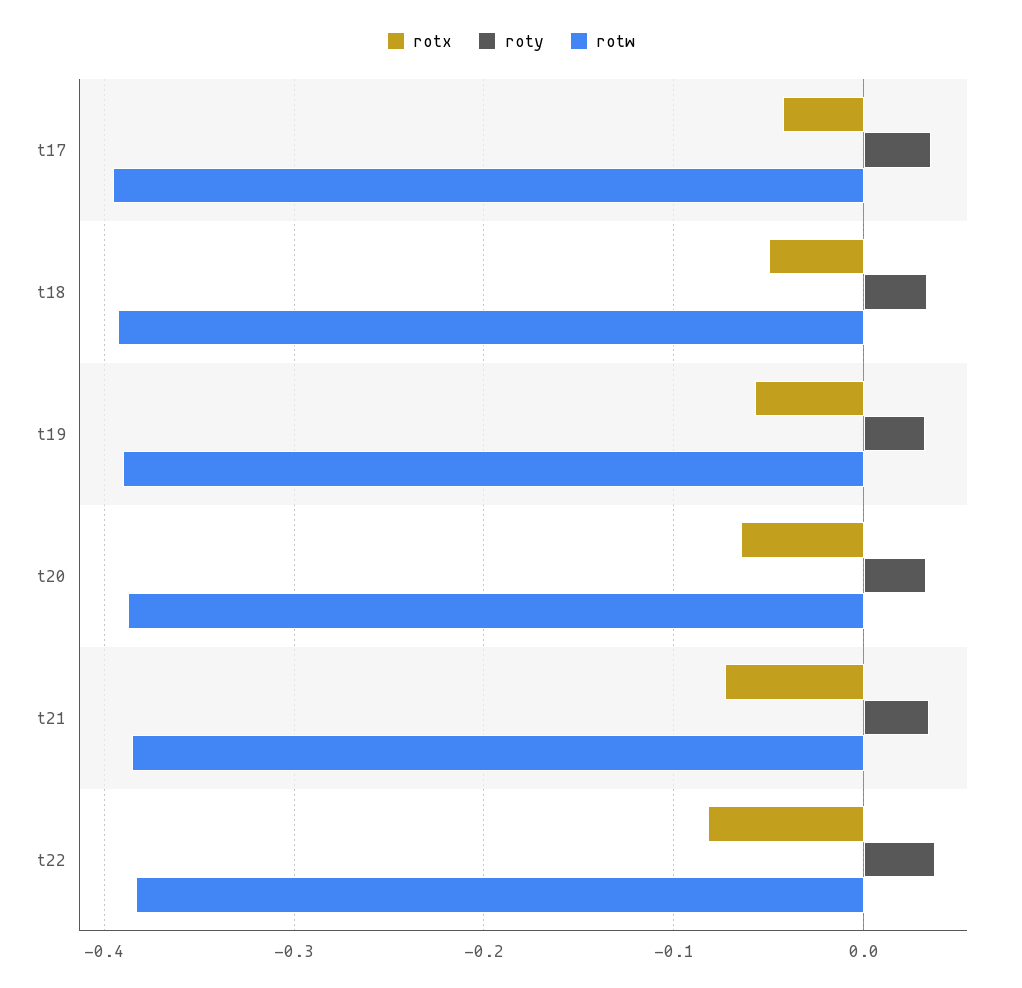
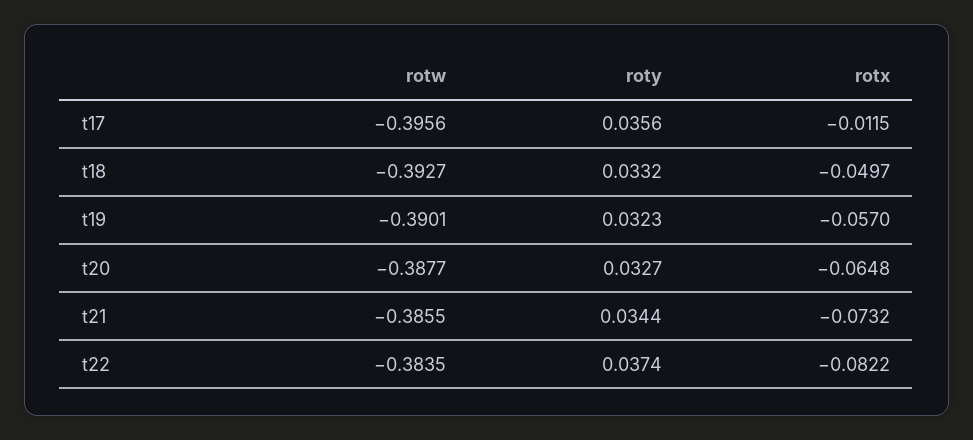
rotx, t17: -0.04 -> -0.0115

